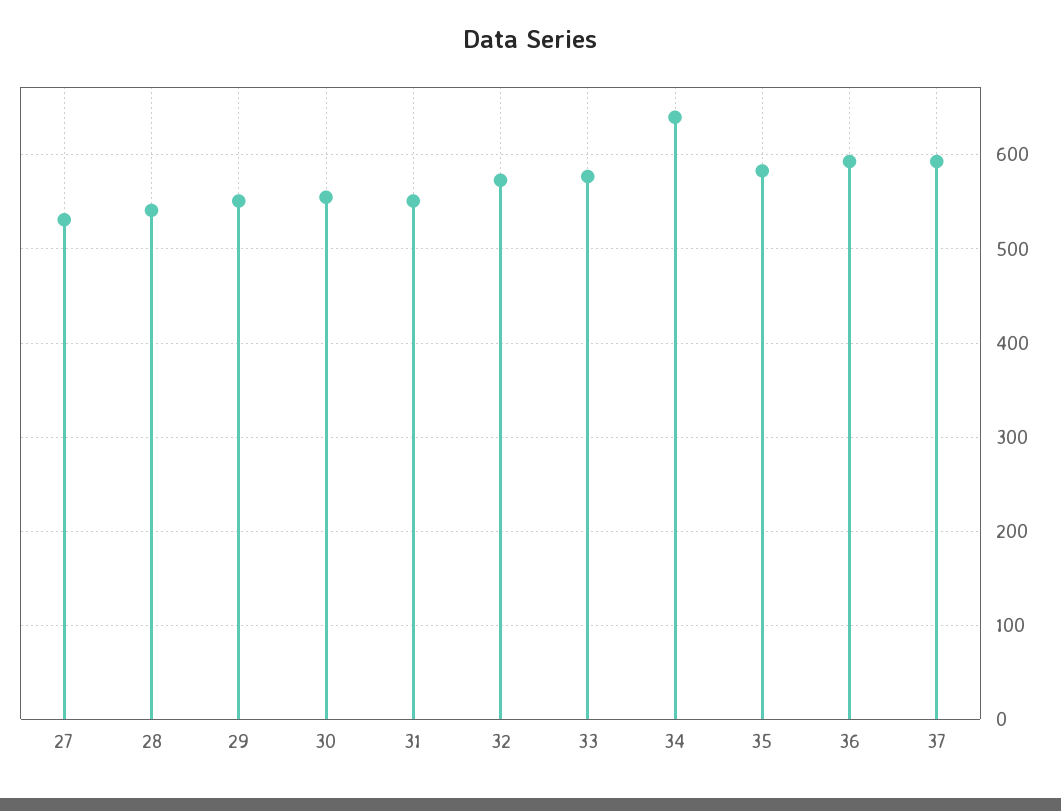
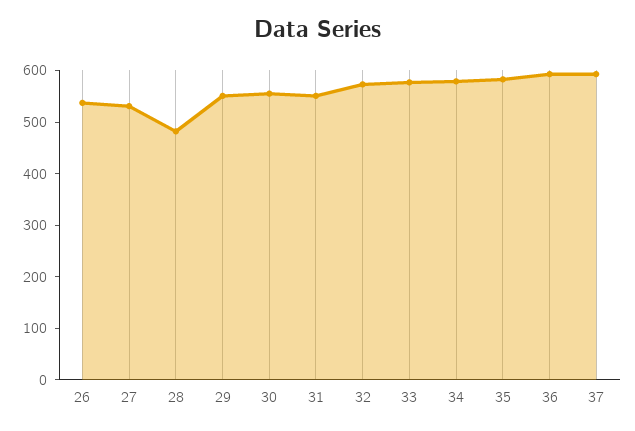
28: 540 -> 480
34: 640 -> 580
26: none -> 540

